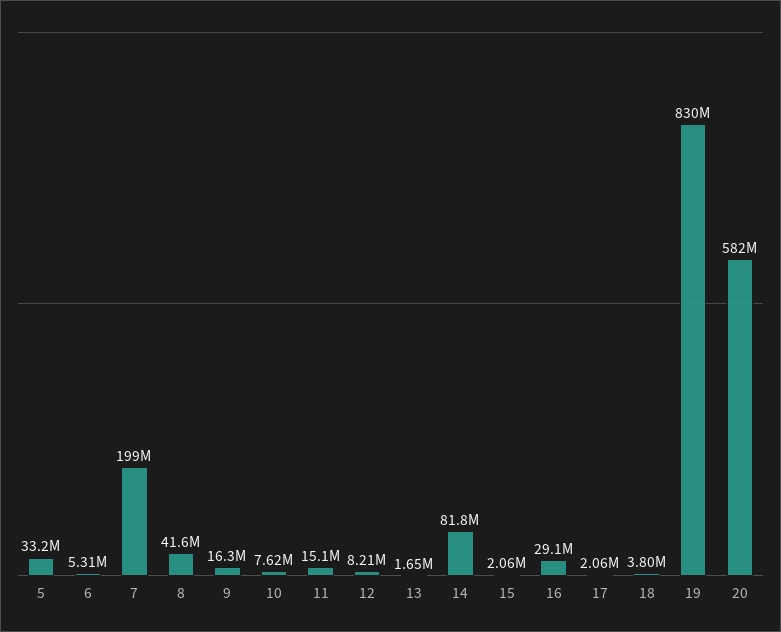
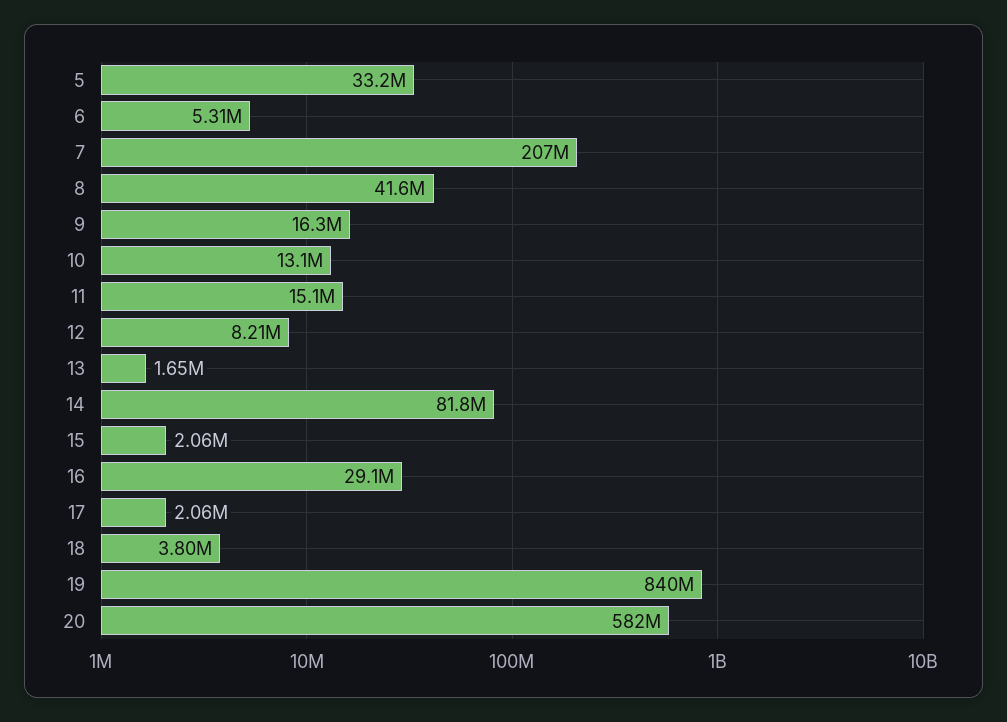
7: 199000000 -> 207000000
10: 7620000 -> 13100000
19: 830000000 -> 840000000

